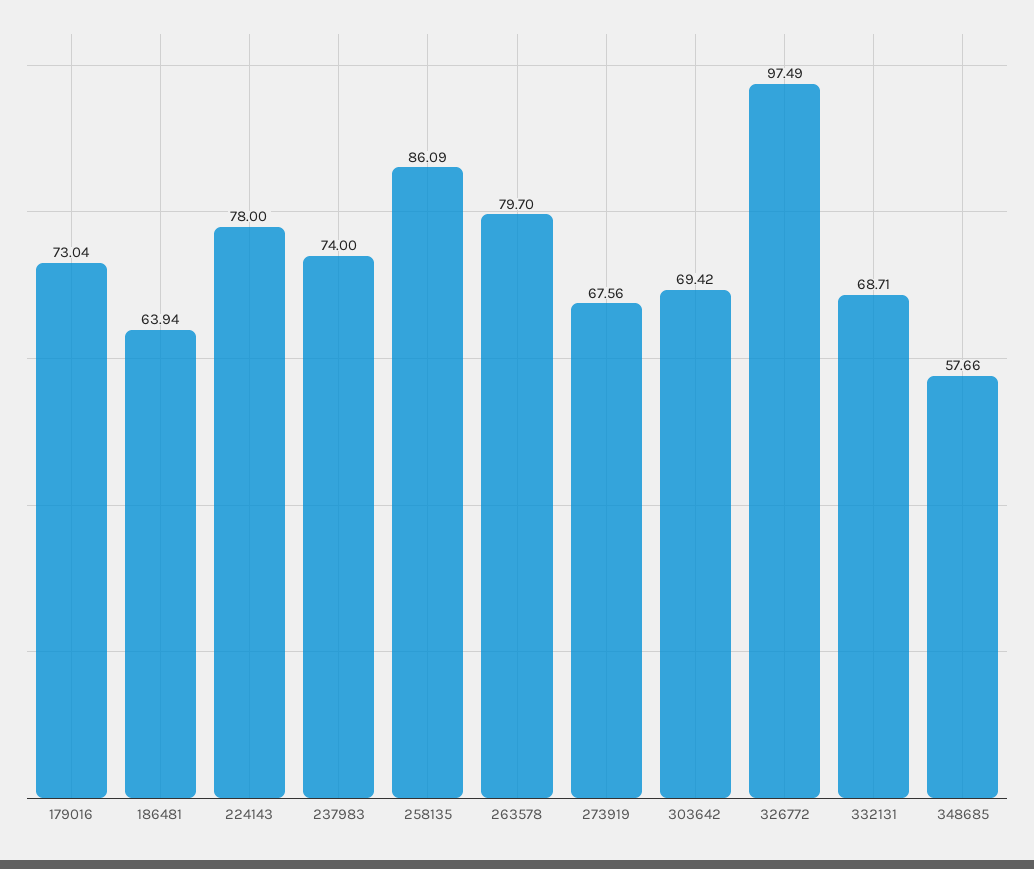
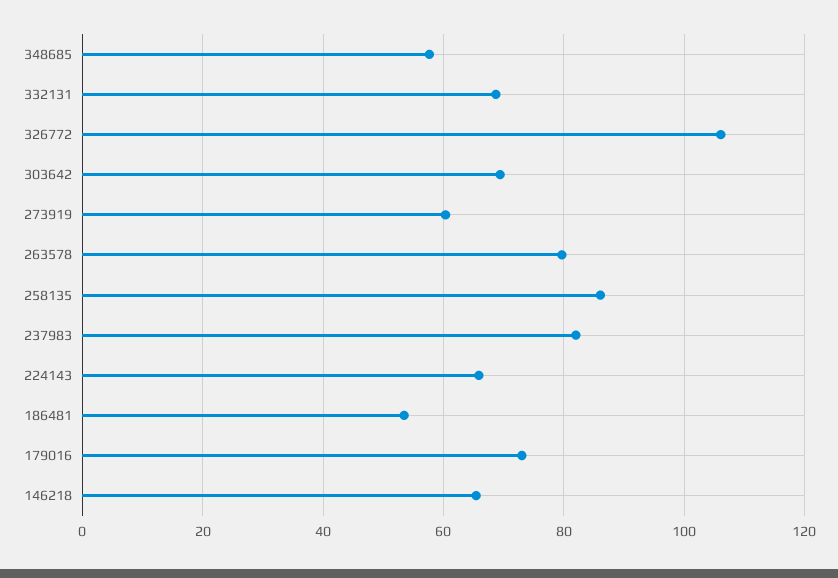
186481: 63.94 -> 54
224143: 78 -> 66
237983: 74 -> 82
273919: 67.56 -> 60
326772: 97.49 -> 106
146218: none -> 66

